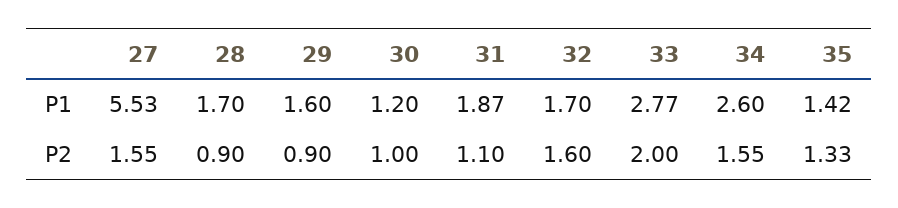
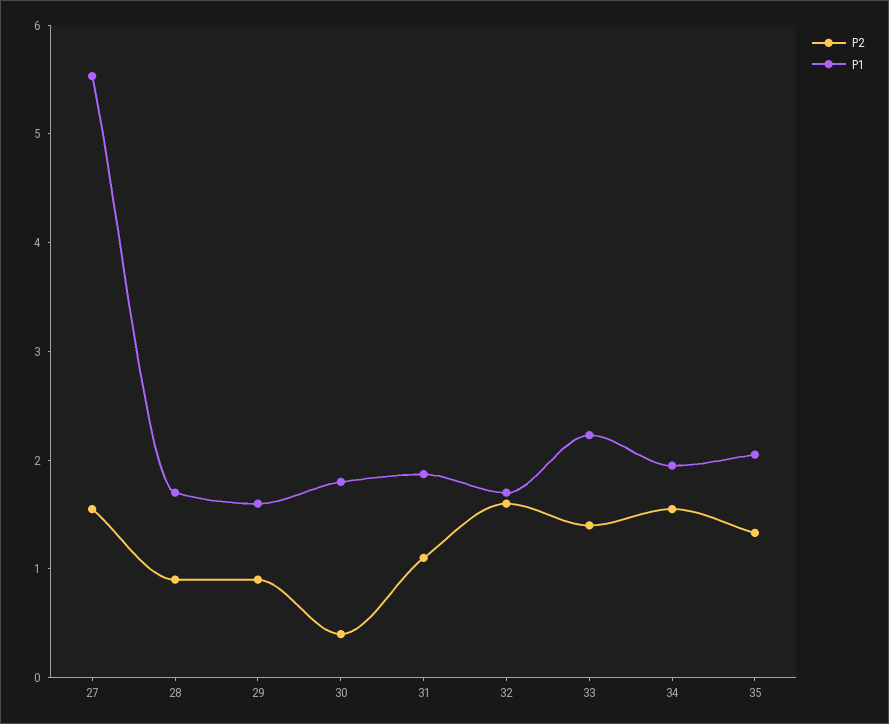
P1, 30: 1.2 -> 1.8
P1, 33: 2.77 -> 2.2
P1, 34: 2.6 -> 2
P1, 35: 1.42 -> 2
P2, 30: 1 -> 0.4
P2, 33: 2 -> 1.4

